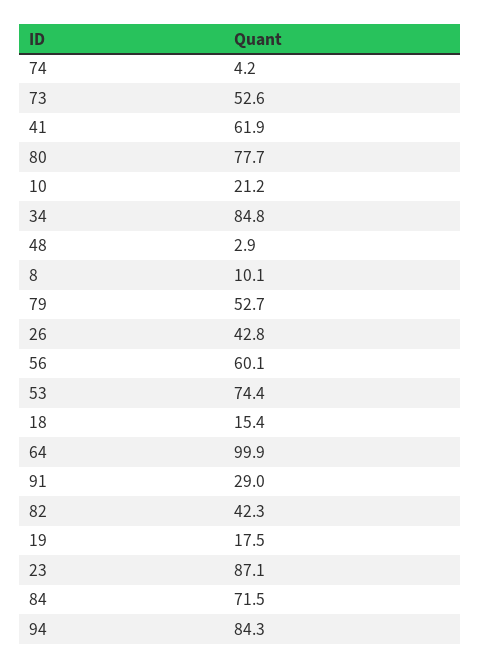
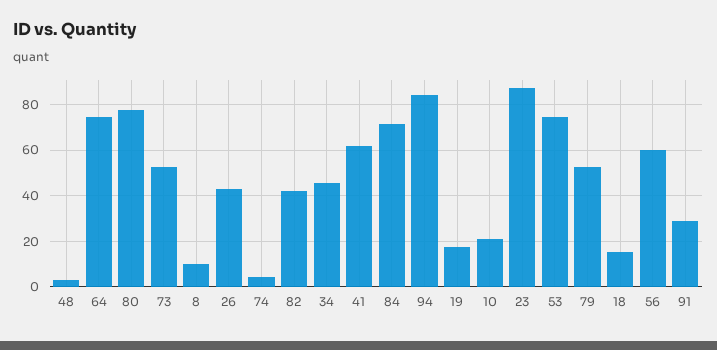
34: 84.8 -> 45
64: 99.9 -> 75

